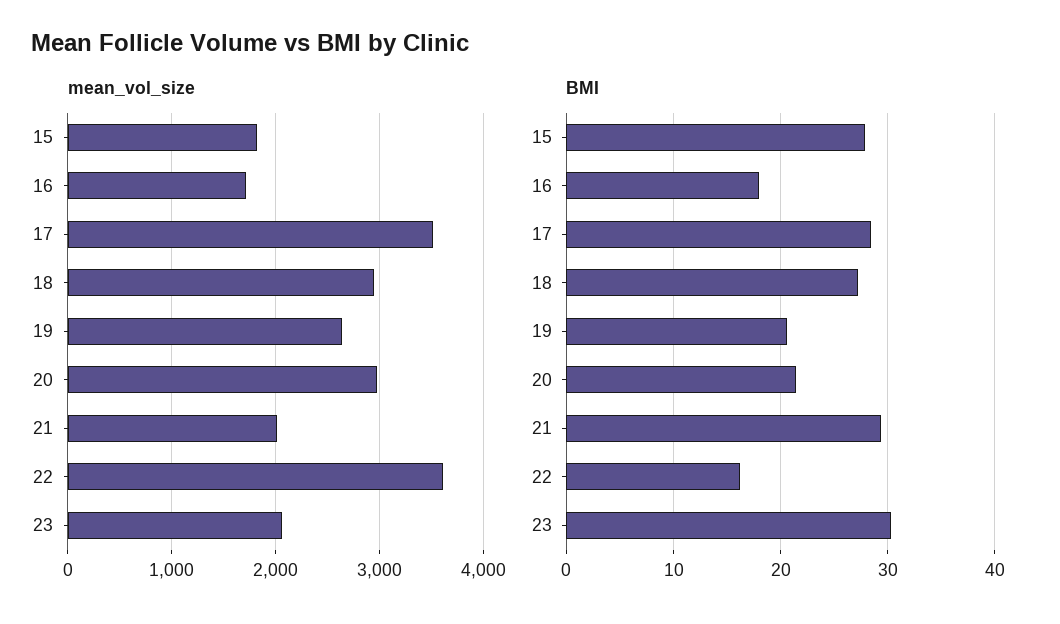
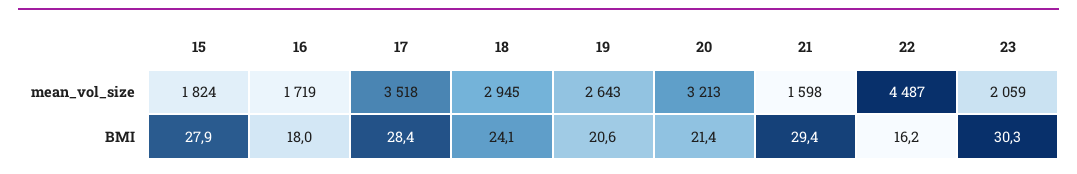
mean_vol_size, 20: 3000 -> 3213
mean_vol_size, 21: 2000 -> 1598
mean_vol_size, 22: 3600 -> 4487
BMI, 18: 27 -> 24.1

